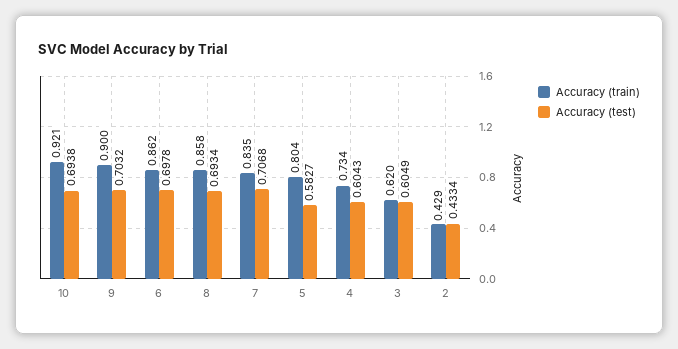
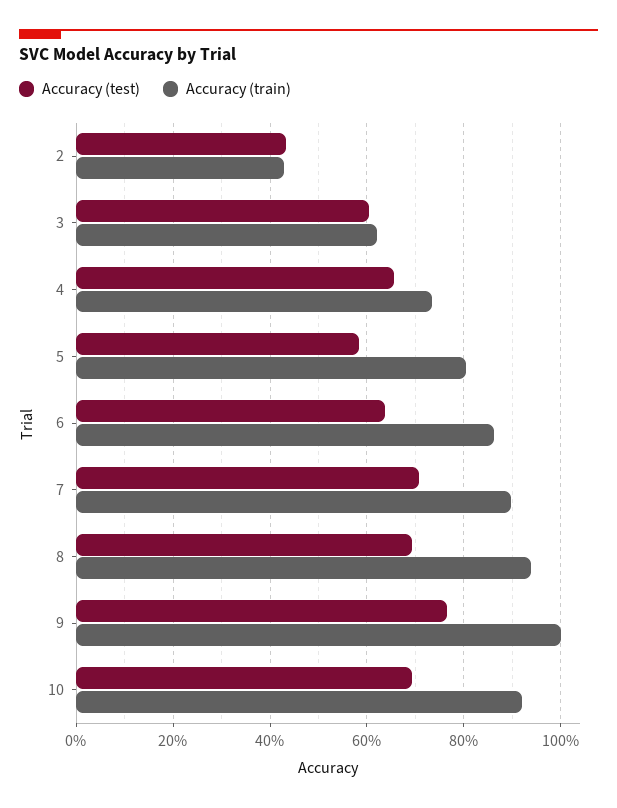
Accuracy (train), 9: 0.9 -> 1
Accuracy (test), 9: 0.7032 -> 0.76
Accuracy (test), 6: 0.6978 -> 0.64
Accuracy (train), 8: 0.858 -> 0.94
Accuracy (train), 7: 0.835 -> 0.9
Accuracy (test), 4: 0.6043 -> 0.66

